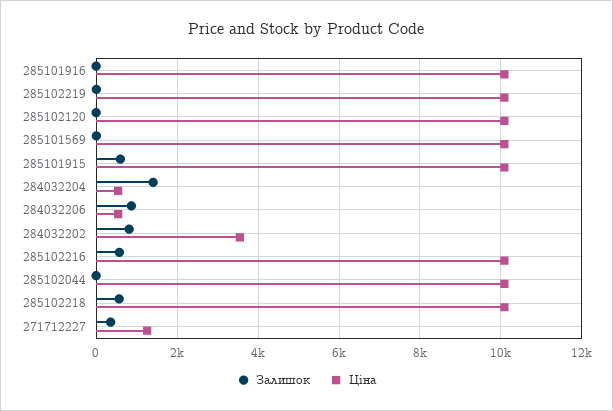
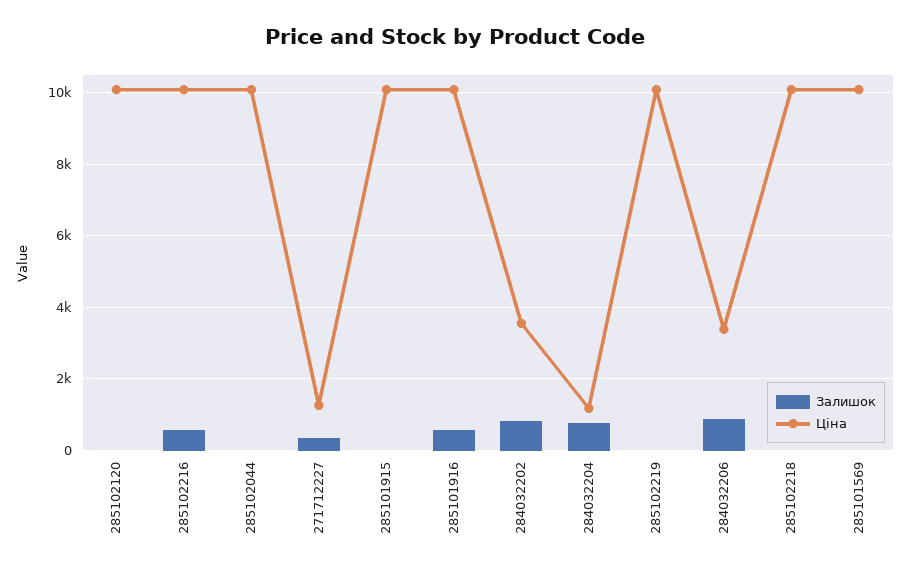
Залишок, 285101916: 0 -> 600
Залишок, 285101915: 600 -> 0
Залишок, 284032204: 1400 -> 800
Ціна, 284032204: 600 -> 1200
Ціна, 284032206: 600 -> 3400
Залишок, 285102218: 600 -> 0

